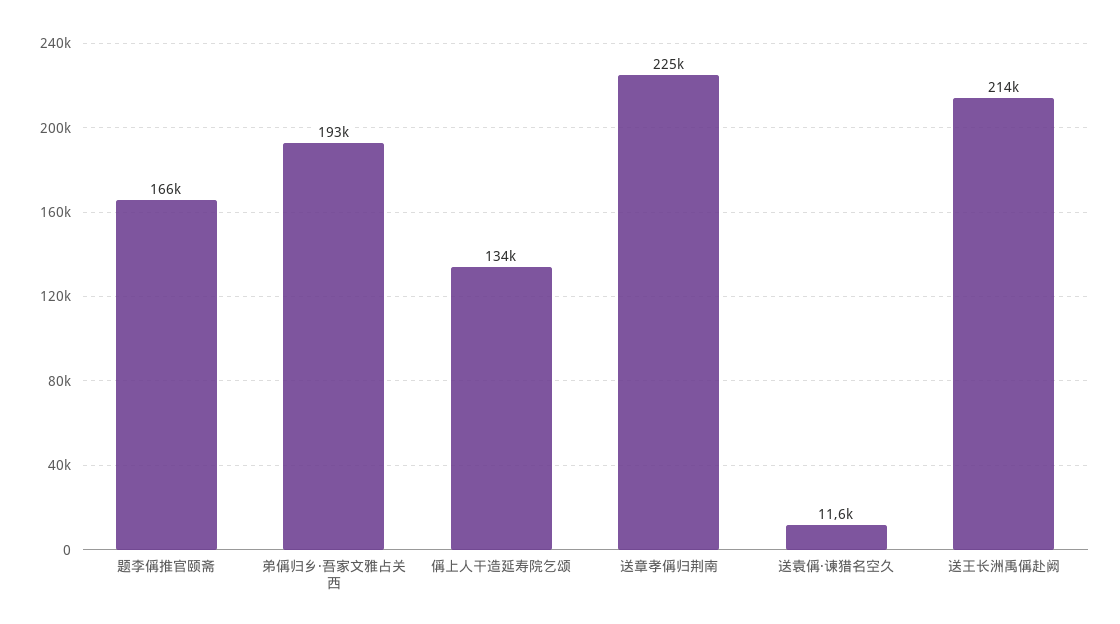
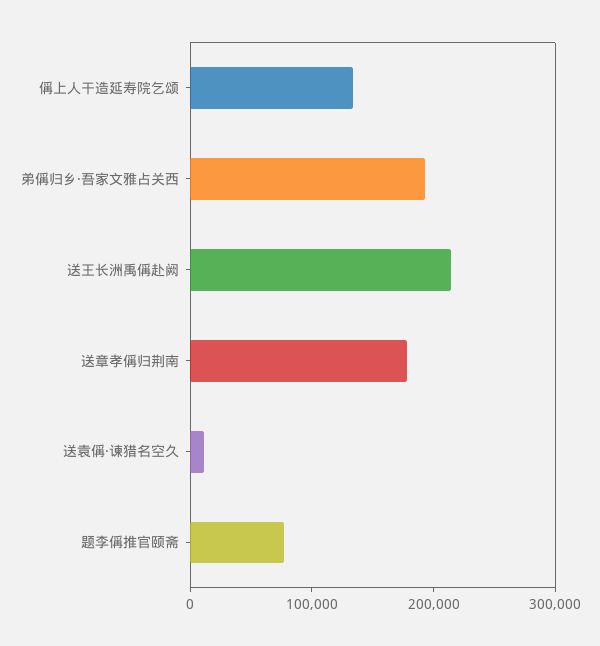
题李偁推官颐斋: 166000 -> 80000
送章孝偁归荆南: 225000 -> 180000

